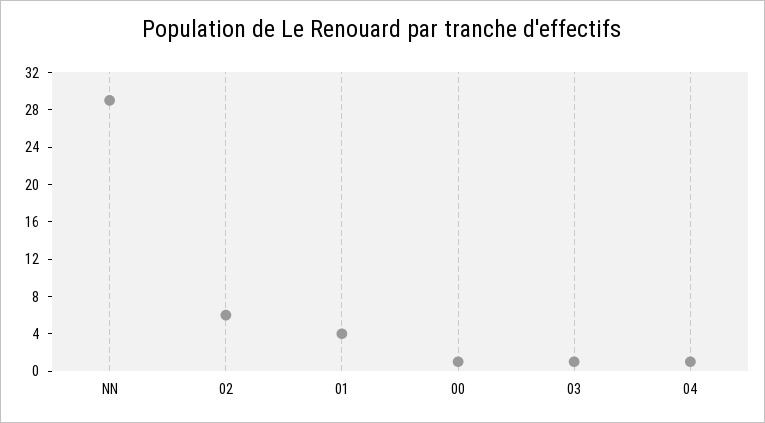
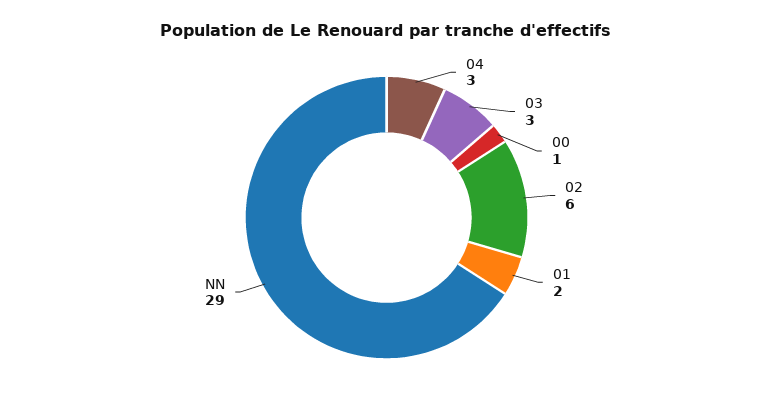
01: 4 -> 2
03: 1 -> 3
04: 1 -> 3

